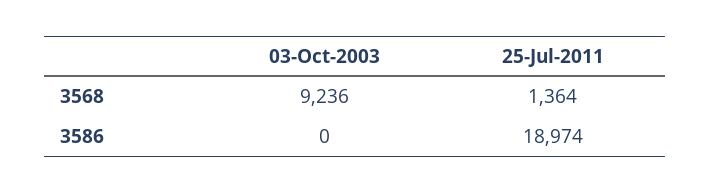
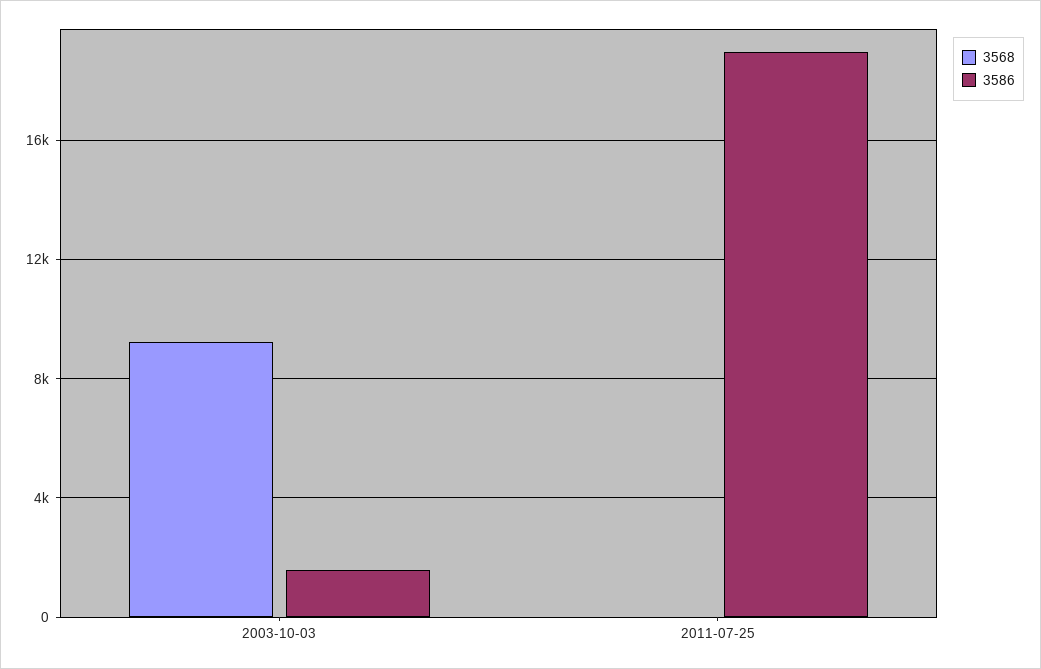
3568, 25-Jul-2011: 1364 -> 0
3586, 03-Oct-2003: 0 -> 1500

